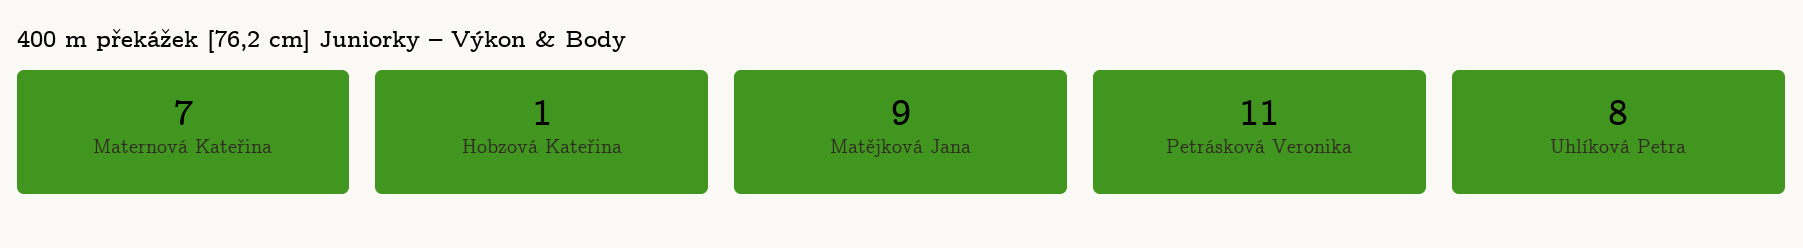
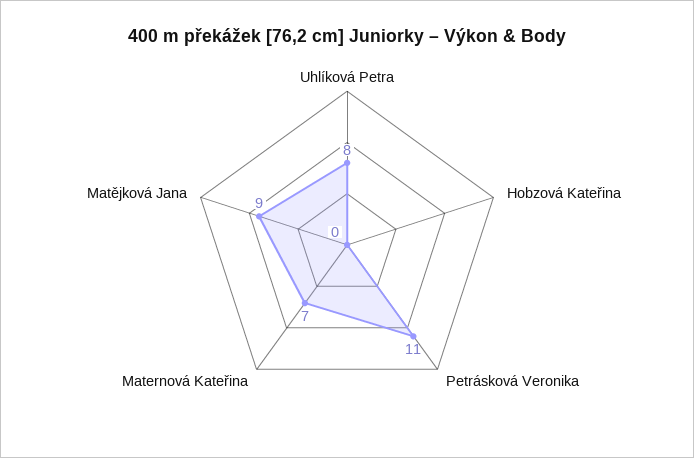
Hobzová Kateřina: 1 -> 0

